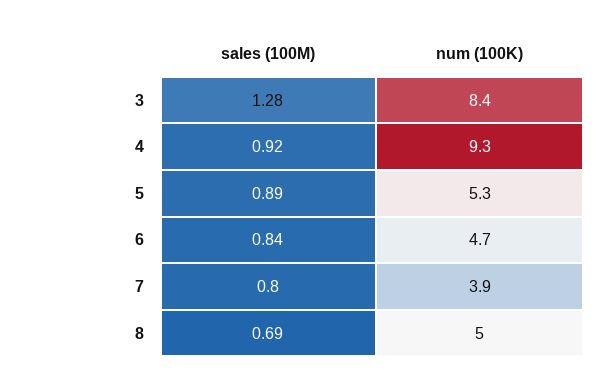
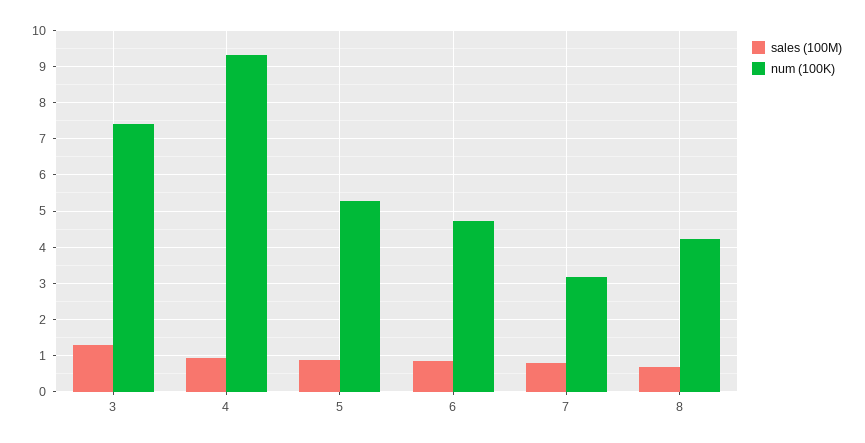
num (100K), 3: 8.4 -> 7.4
num (100K), 7: 3.9 -> 3.2
num (100K), 8: 5 -> 4.2

